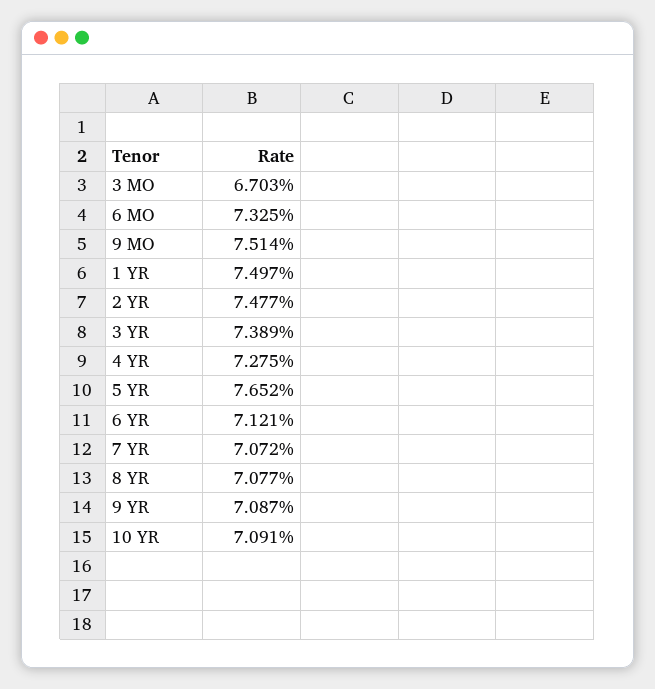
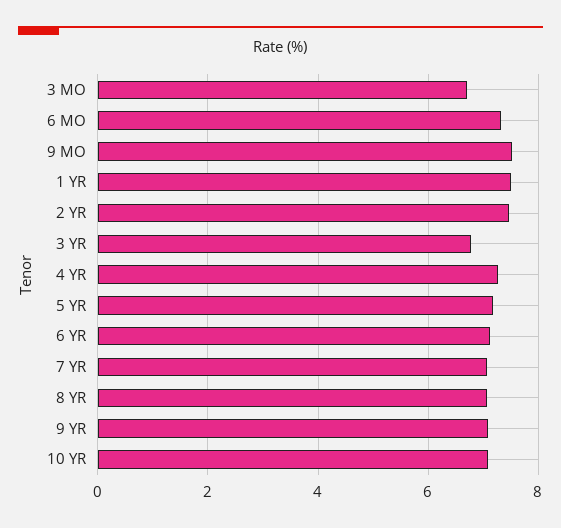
3 YR: 7.389 -> 6.8
5 YR: 7.652 -> 7.2

